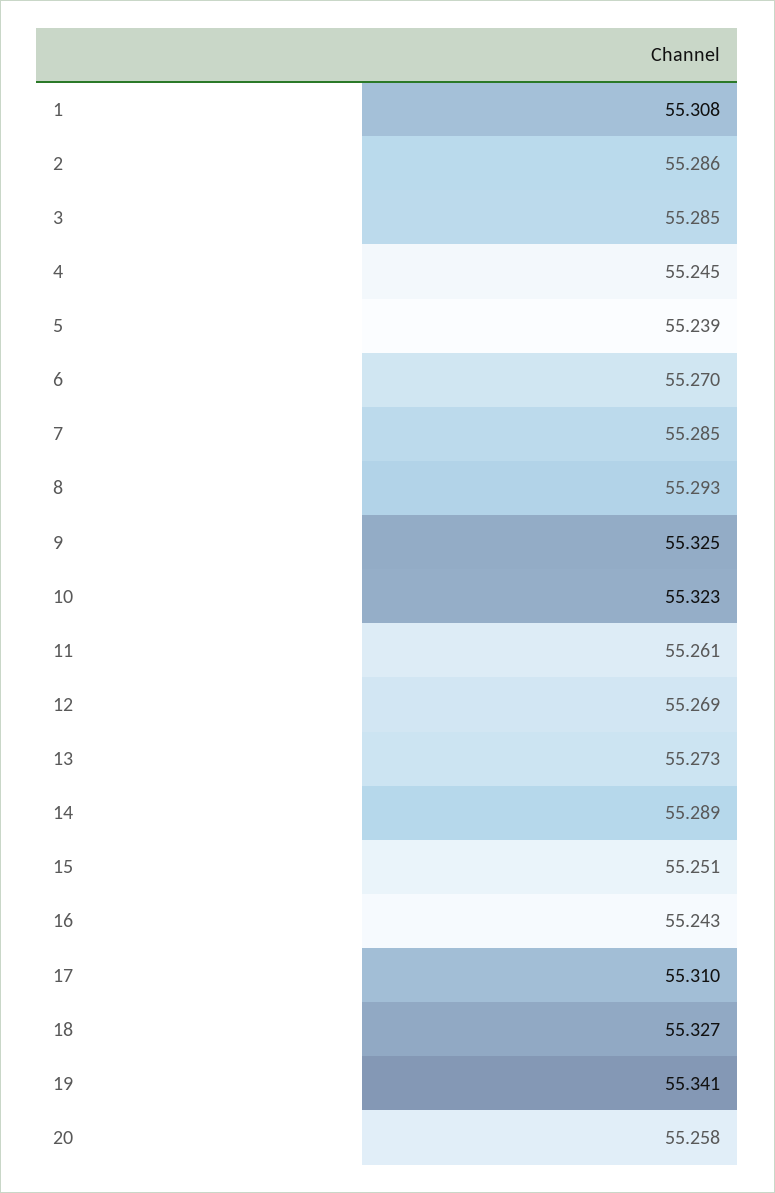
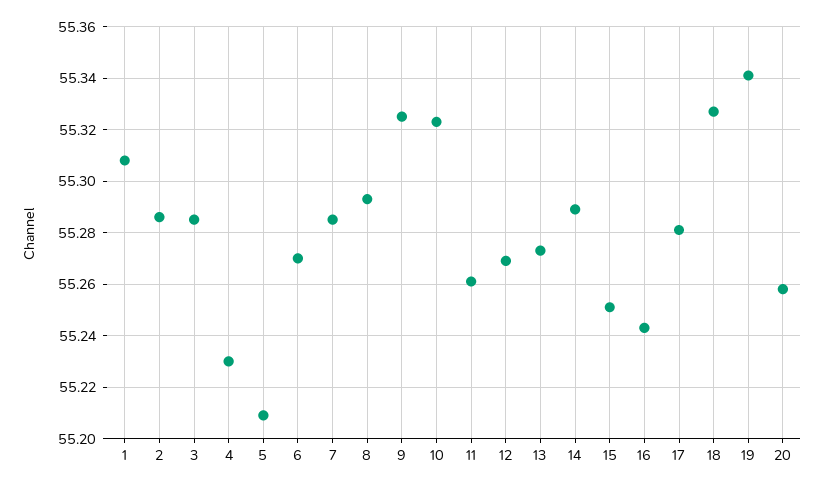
4: 55.245 -> 55.23
5: 55.239 -> 55.21
17: 55.31 -> 55.28

